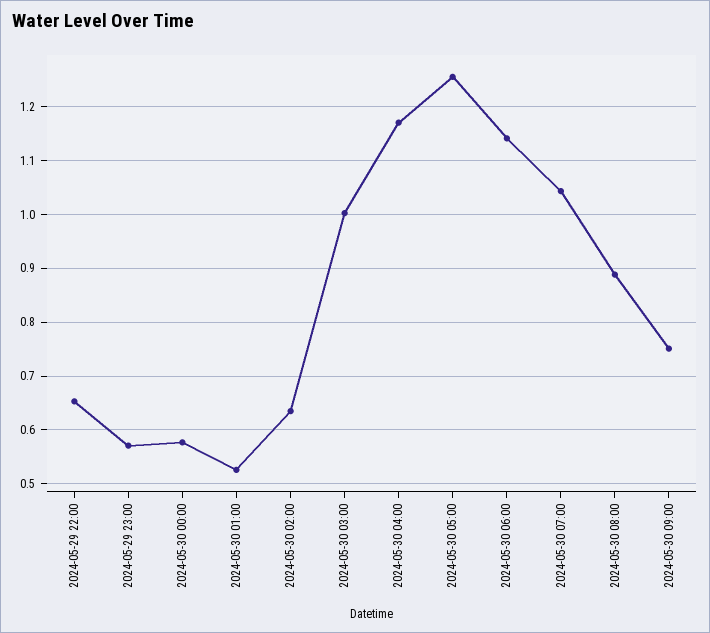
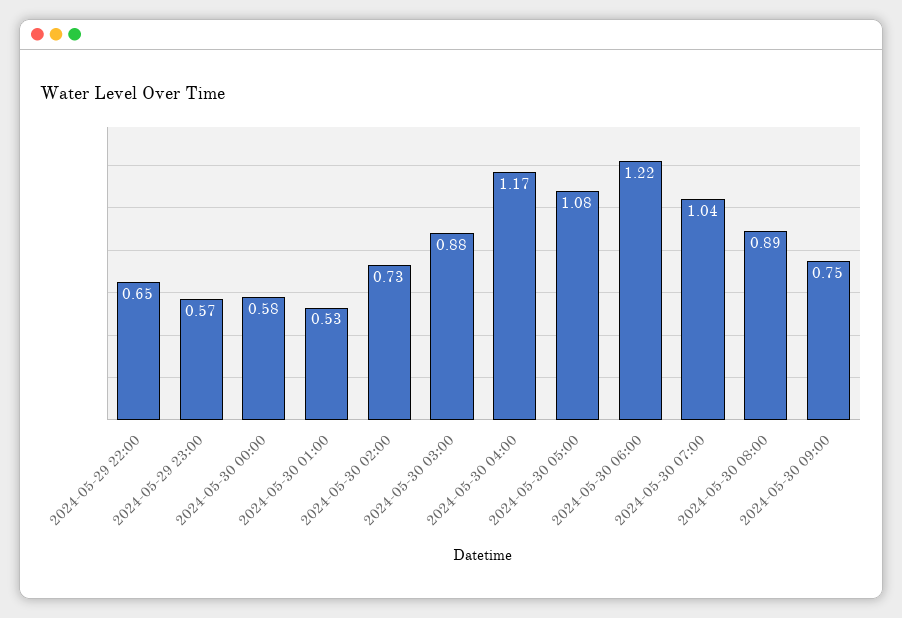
2024-05-30 02:00: 0.64 -> 0.73
2024-05-30 03:00: 1 -> 0.88
2024-05-30 05:00: 1.26 -> 1.08
2024-05-30 06:00: 1.14 -> 1.22

